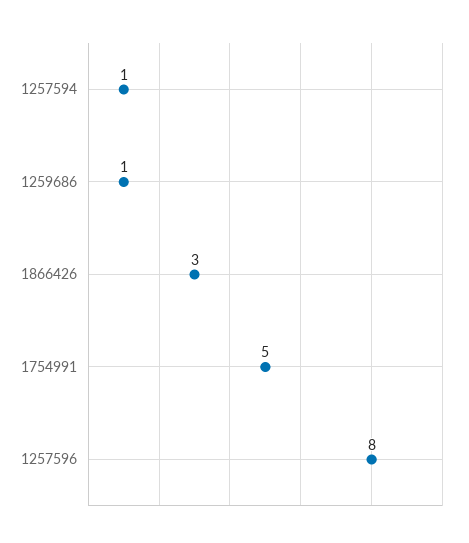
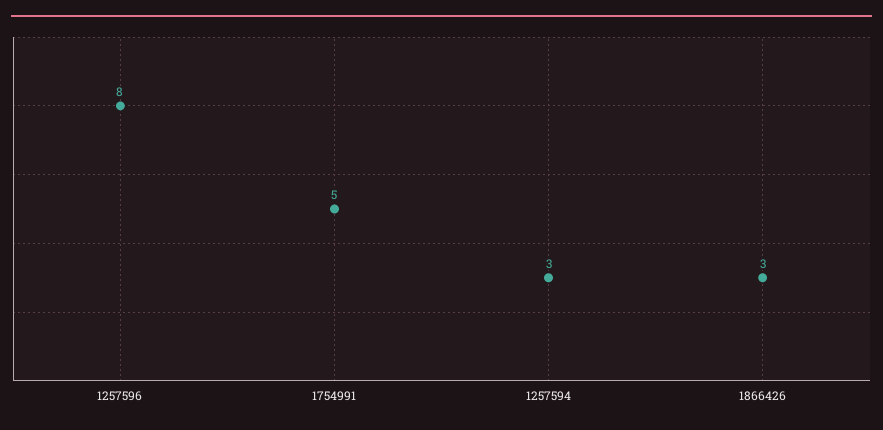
1257594: 1 -> 3
1259686: 1 -> none

